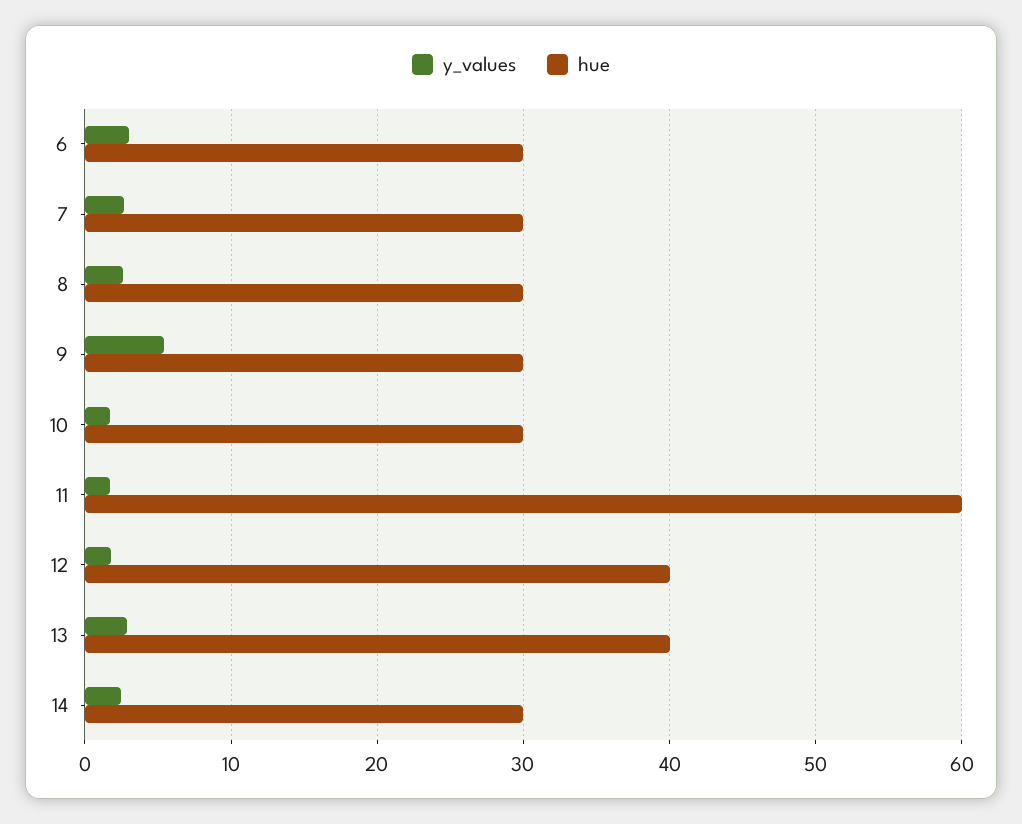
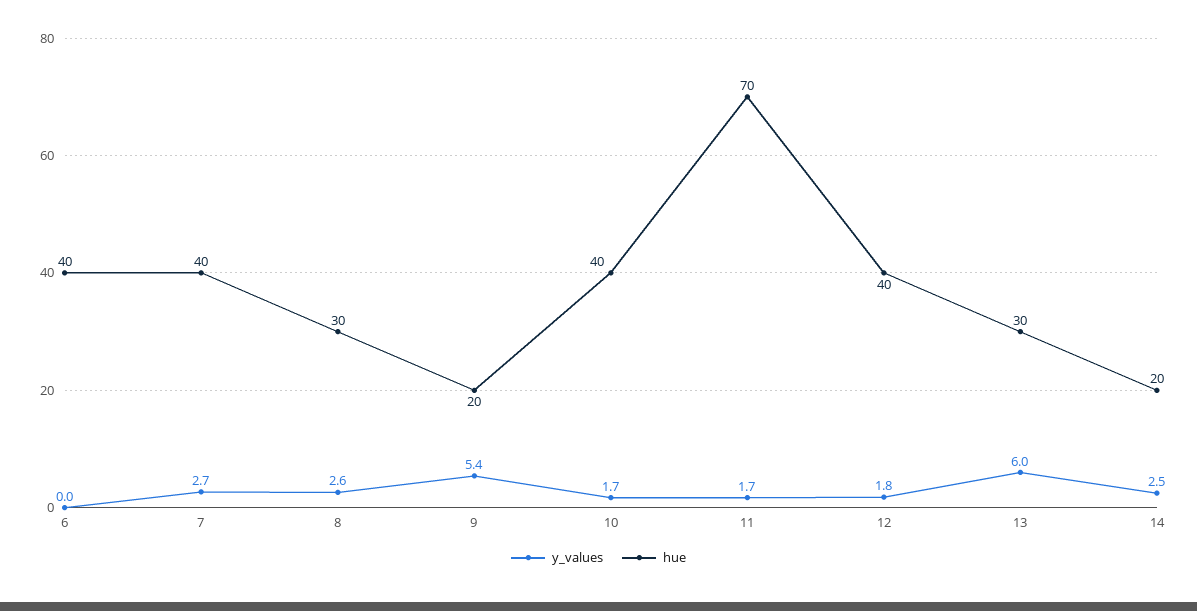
y_values, 6: 3 -> 0
hue, 6: 30 -> 40
hue, 7: 30 -> 40
hue, 9: 30 -> 20
hue, 10: 30 -> 40
hue, 11: 60 -> 70
y_values, 13: 3 -> 6
hue, 13: 40 -> 30
hue, 14: 30 -> 20

